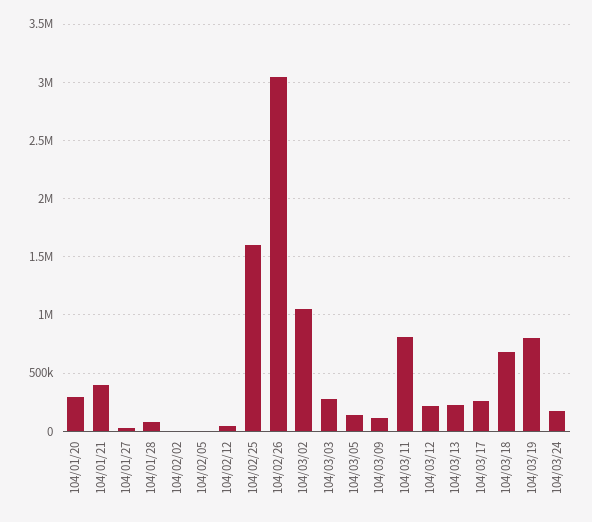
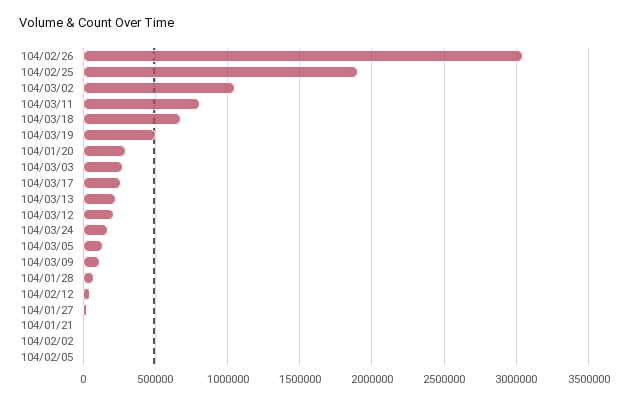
104/01/21: 400000 -> 0
104/02/25: 1600000 -> 1900000
104/03/19: 800000 -> 500000

